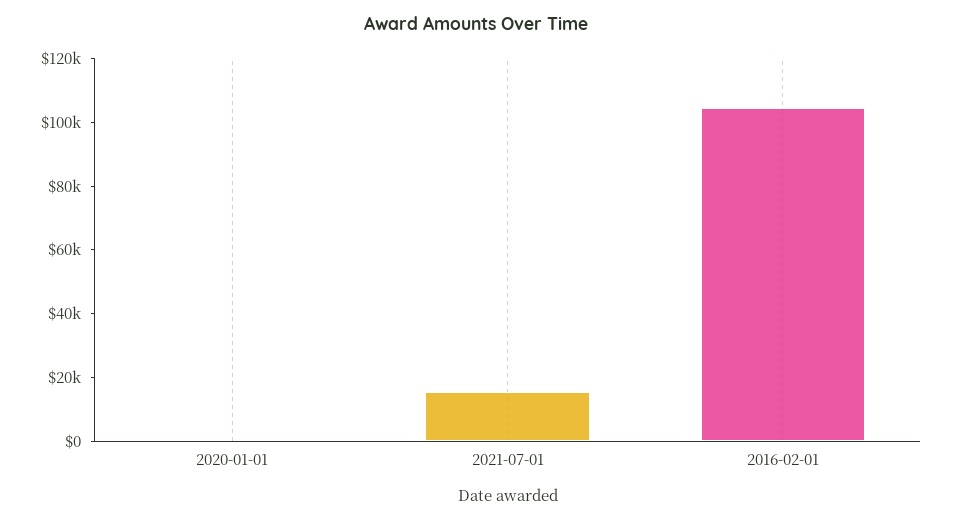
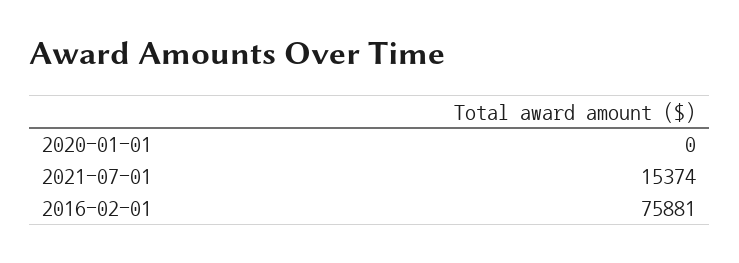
2016-02-01: 105000 -> 75881

